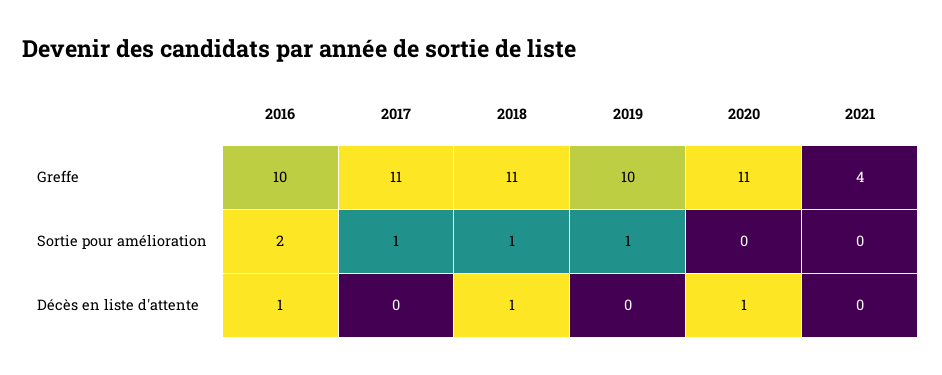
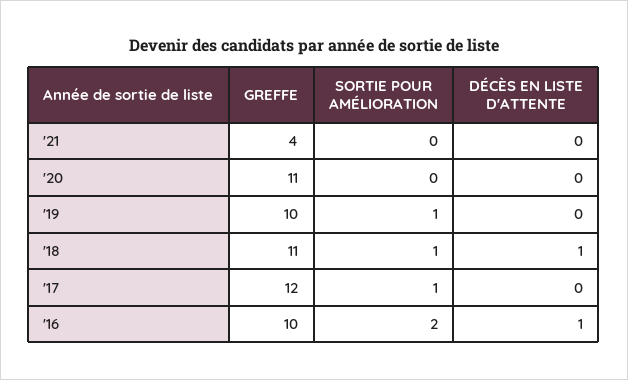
2017, Greffe: 11 -> 12
2020, Décès en liste d'attente: 1 -> 0

